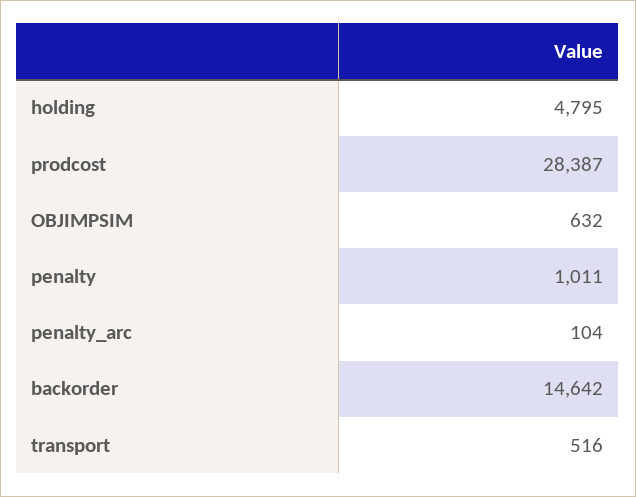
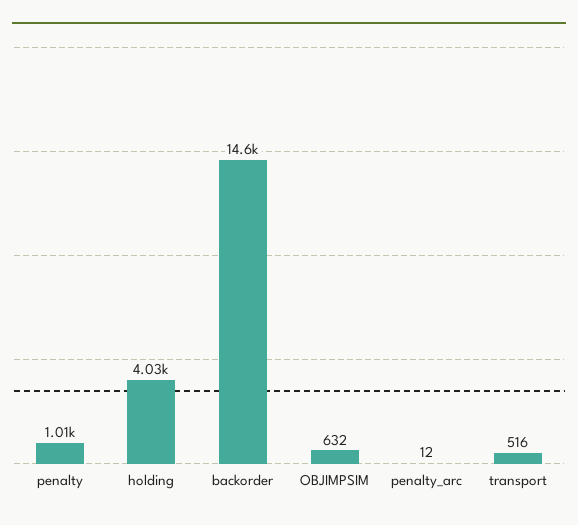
holding: 4795 -> 4030
prodcost: 28387 -> none
penalty_arc: 104 -> 12

